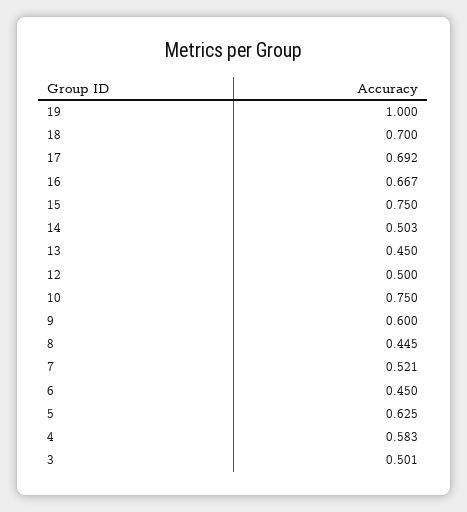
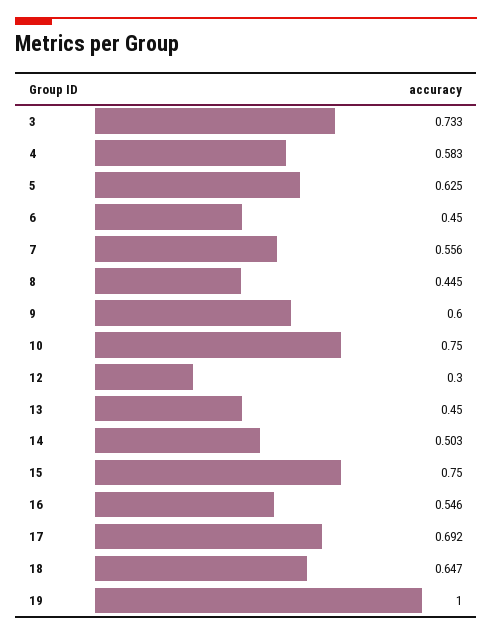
18: 0.7 -> 0.647
16: 0.667 -> 0.546
12: 0.5 -> 0.3
7: 0.521 -> 0.556
3: 0.501 -> 0.733

